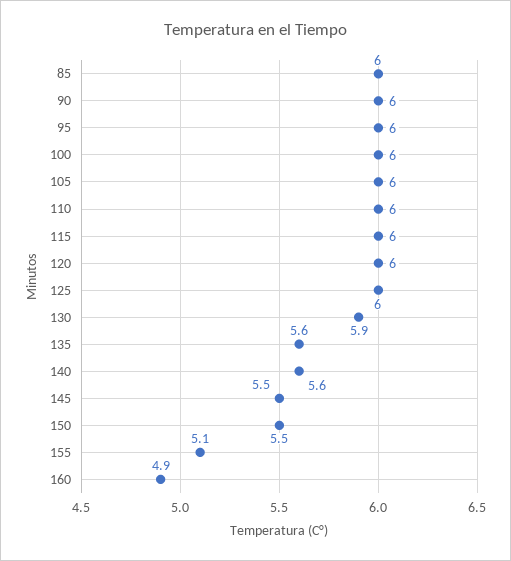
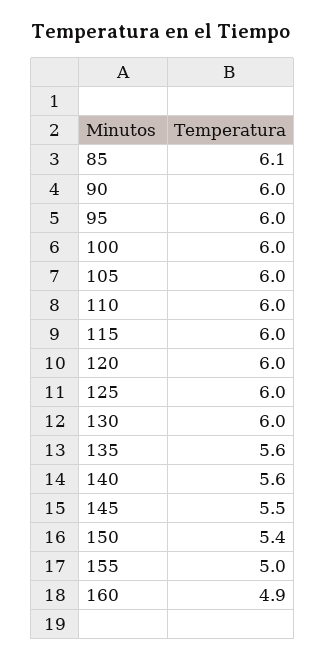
85: 6 -> 6.1
130: 5.9 -> 6
150: 5.5 -> 5.4
155: 5.1 -> 5

